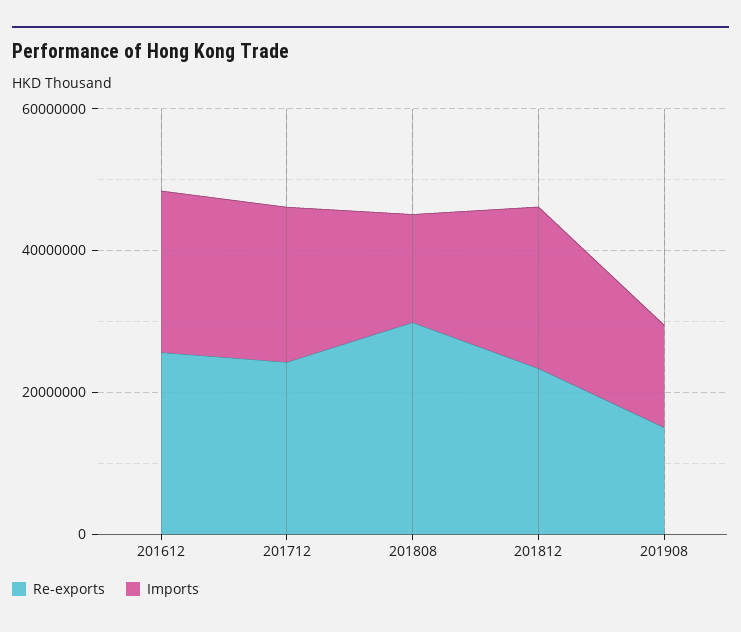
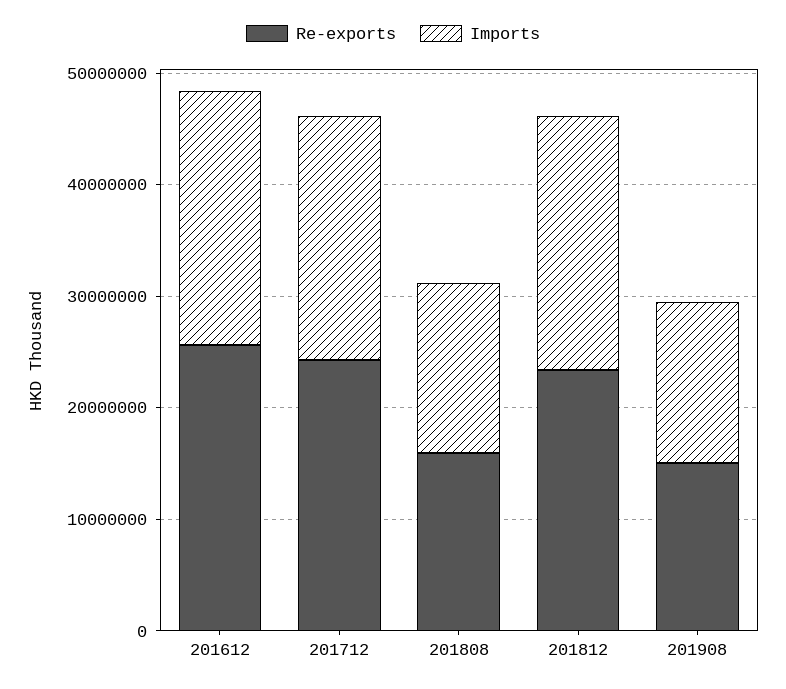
Re-exports, 201808: 30000000 -> 16000000

